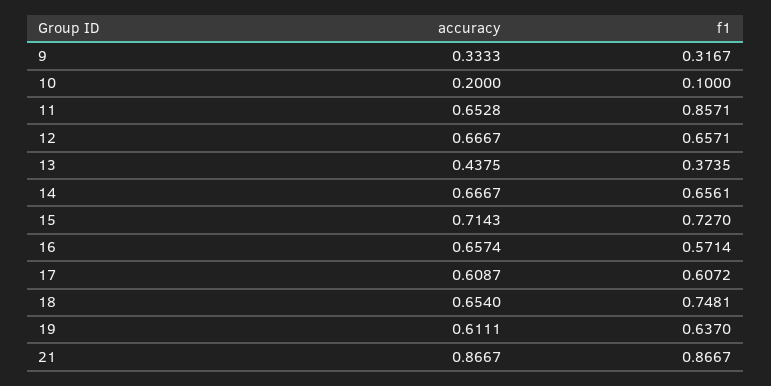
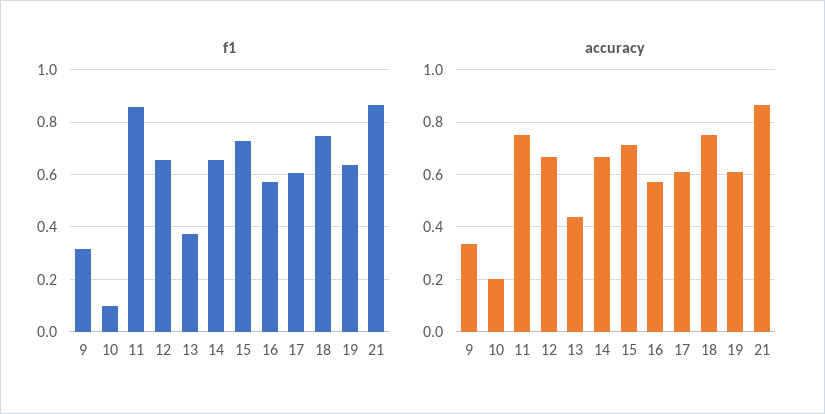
accuracy, 11: 0.6528 -> 0.75
accuracy, 16: 0.6574 -> 0.575
accuracy, 18: 0.654 -> 0.75

